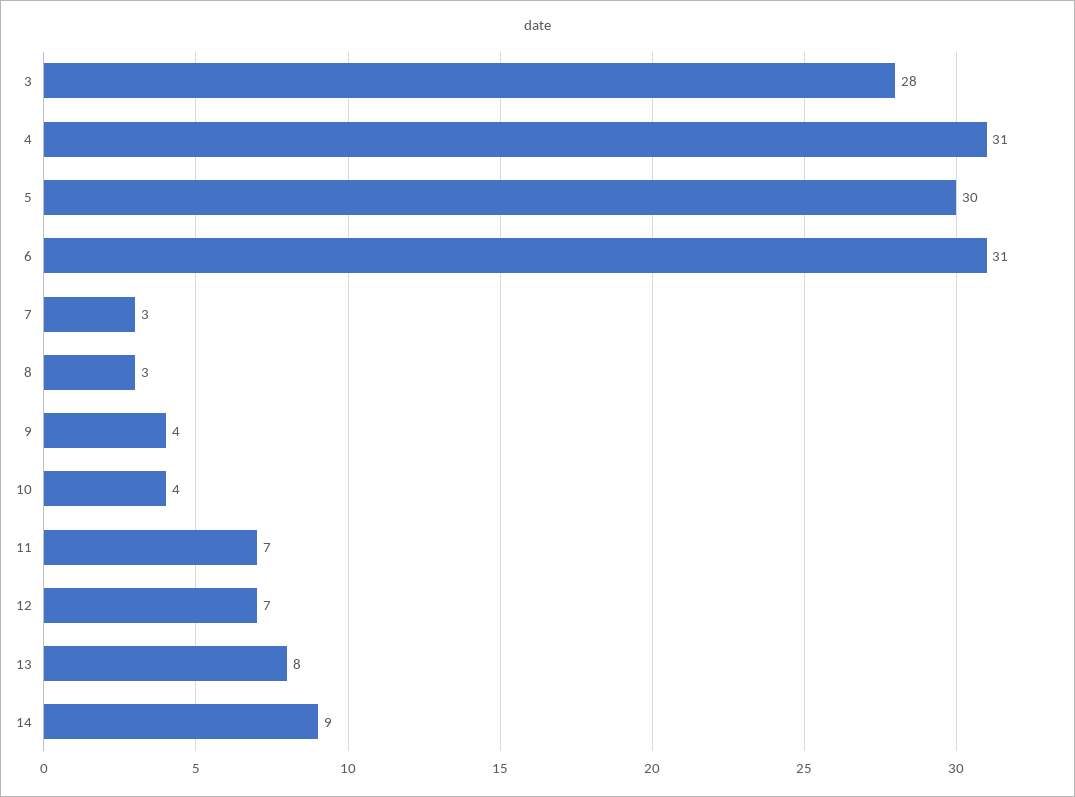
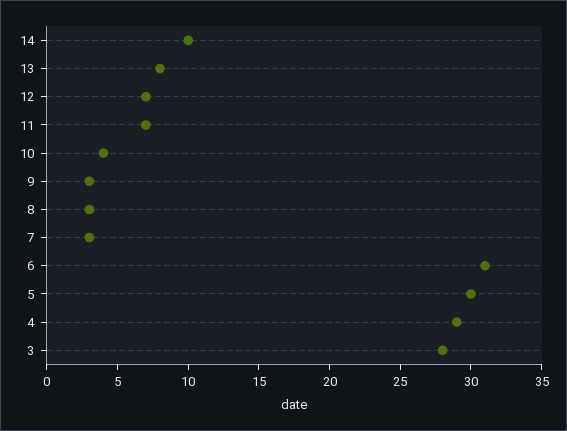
4: 31 -> 29
9: 4 -> 3
14: 9 -> 10

